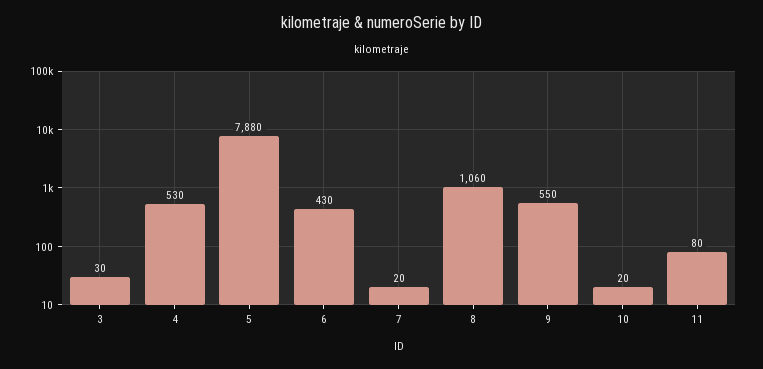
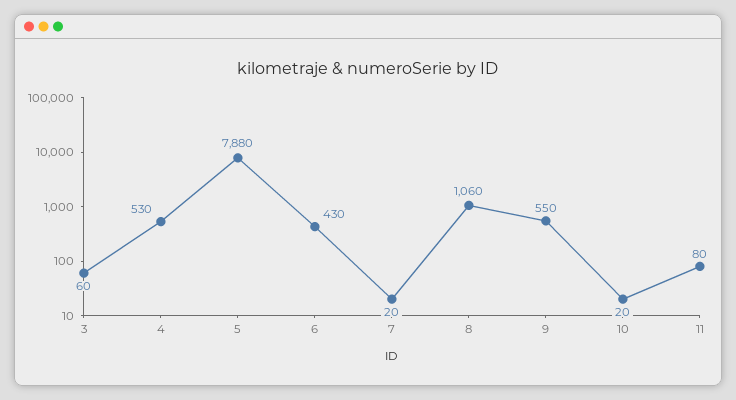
3: 30 -> 60

